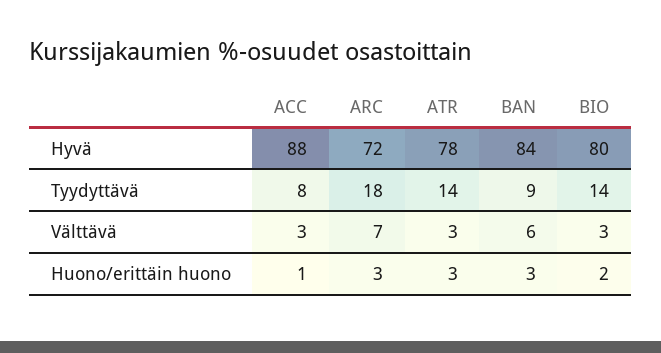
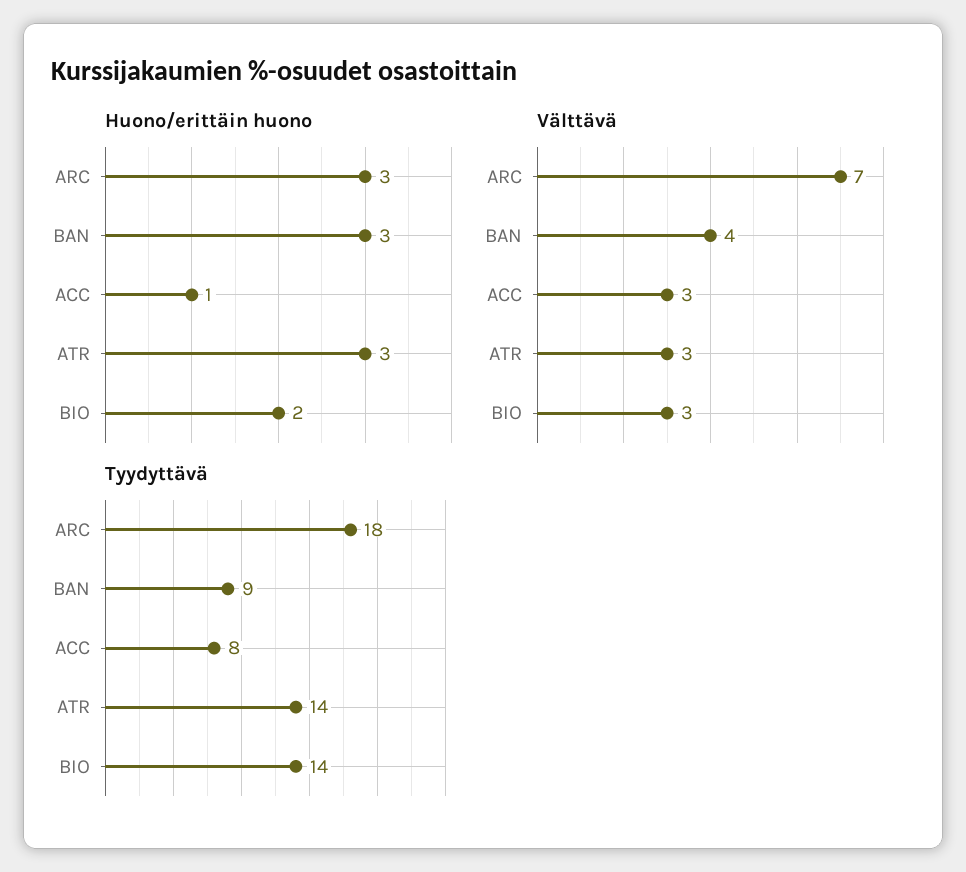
Hyvä, ACC: 88 -> none
Hyvä, ARC: 72 -> none
Hyvä, ATR: 78 -> none
Hyvä, BAN: 84 -> none
Hyvä, BIO: 80 -> none
Välttävä, BAN: 6 -> 4

